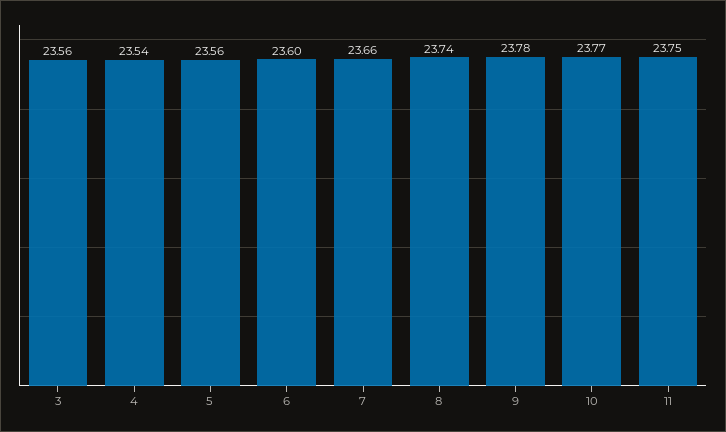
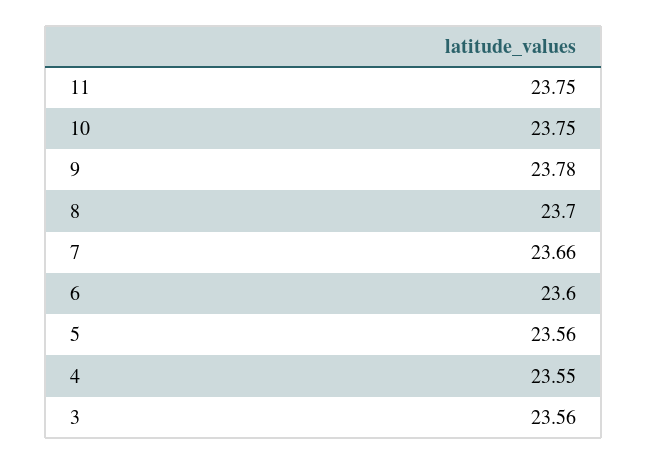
4: 23.54 -> 23.55
8: 23.74 -> 23.7
10: 23.77 -> 23.75

